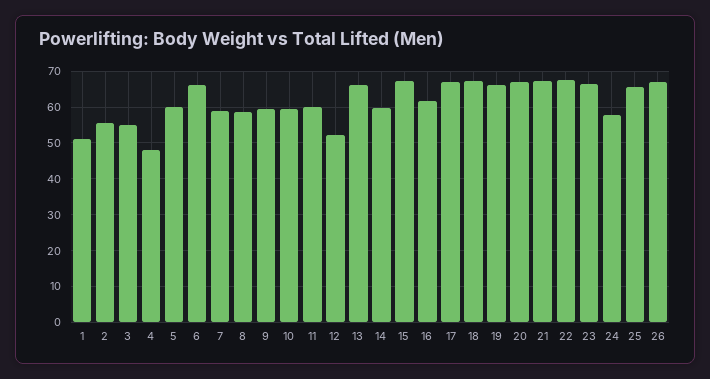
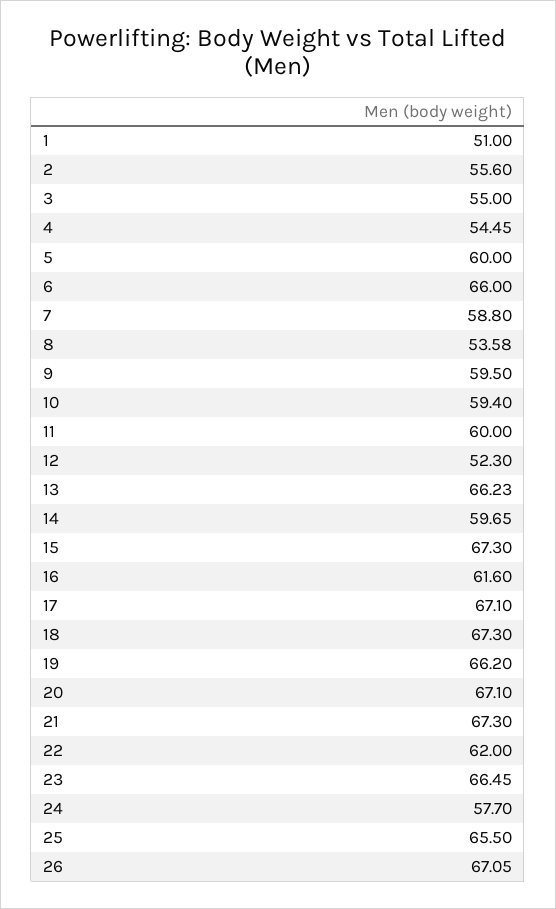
4: 48 -> 54.45
8: 58 -> 53.58
22: 68 -> 62

